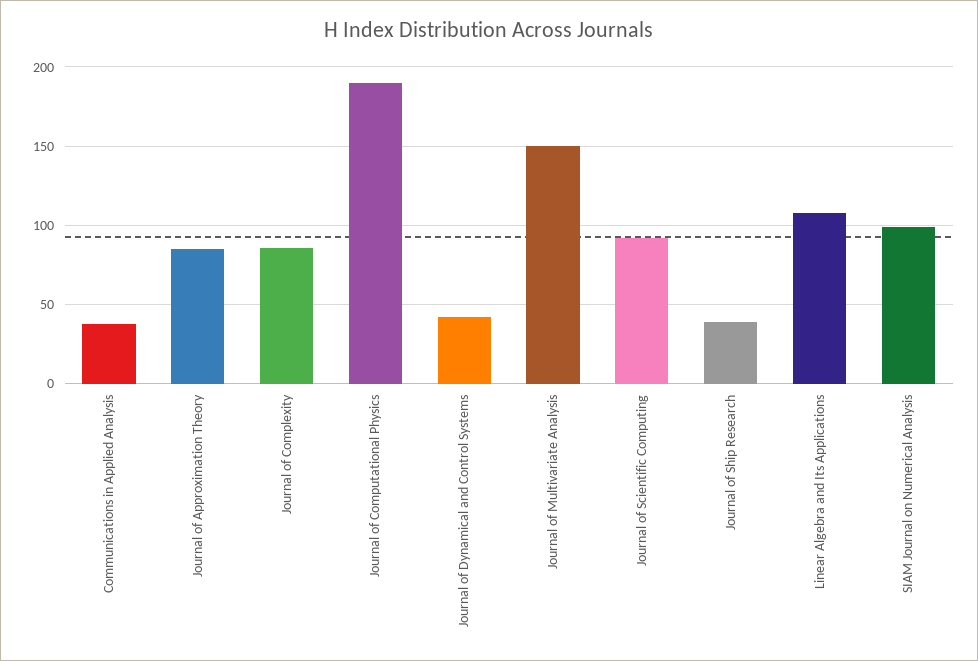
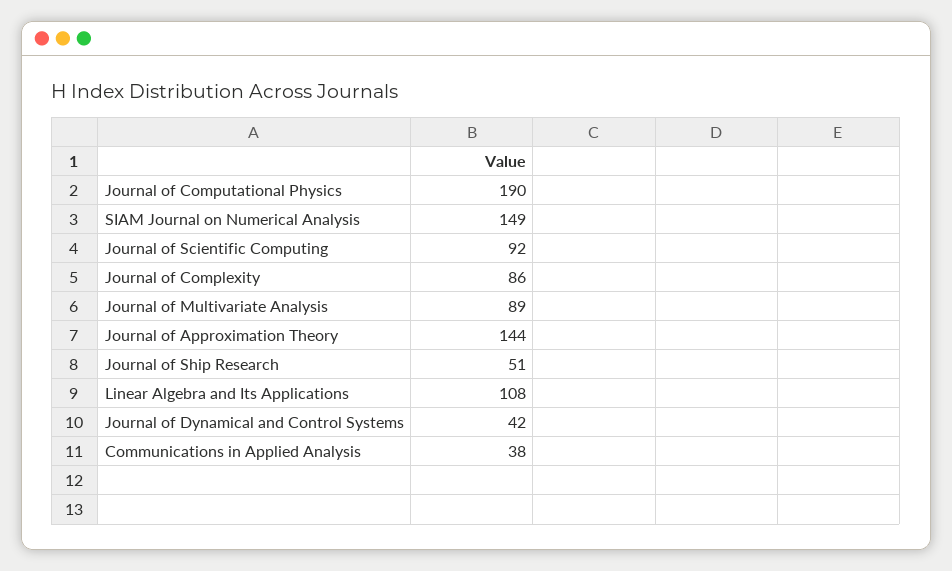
Journal of Approximation Theory: 85 -> 144
Journal of Multivariate Analysis: 150 -> 89
Journal of Ship Research: 40 -> 51
SIAM Journal on Numerical Analysis: 100 -> 149

